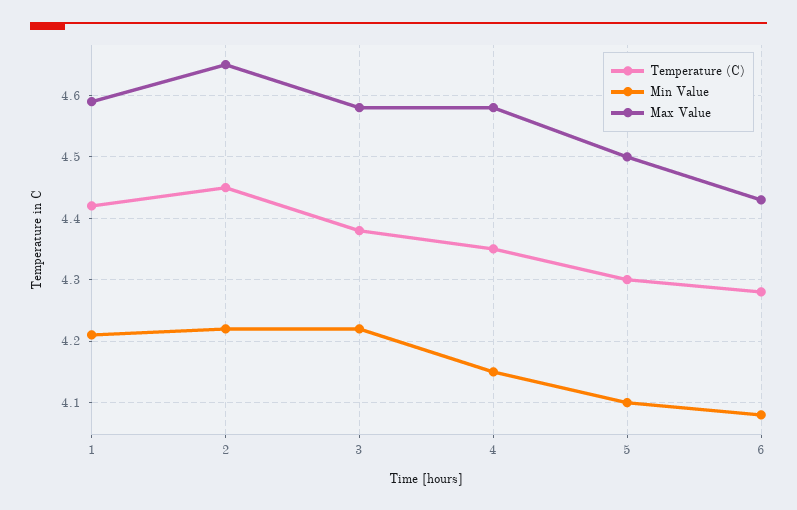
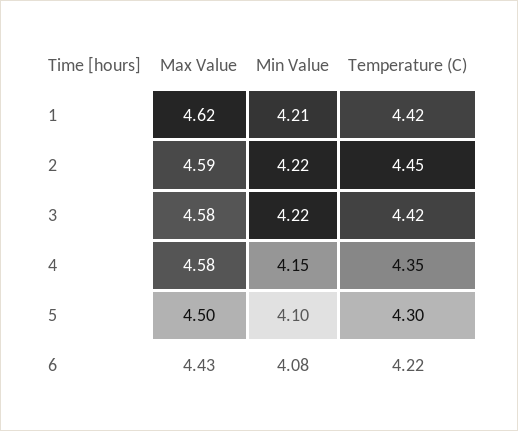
Max Value, 1: 4.59 -> 4.62
Max Value, 2: 4.65 -> 4.59
Temperature (C), 3: 4.38 -> 4.42
Temperature (C), 6: 4.28 -> 4.22

